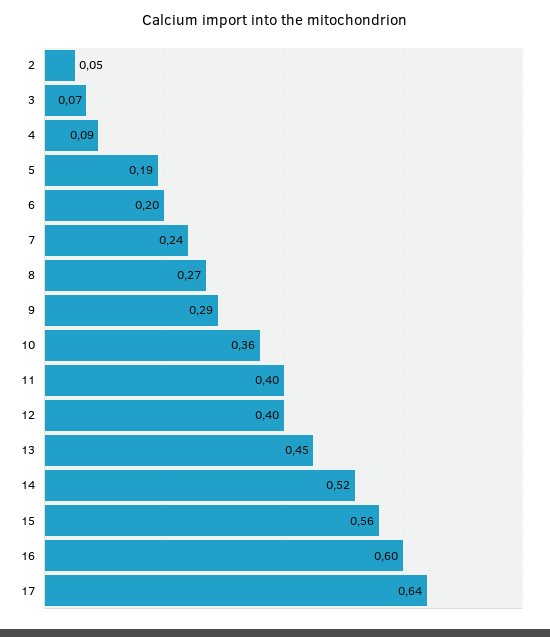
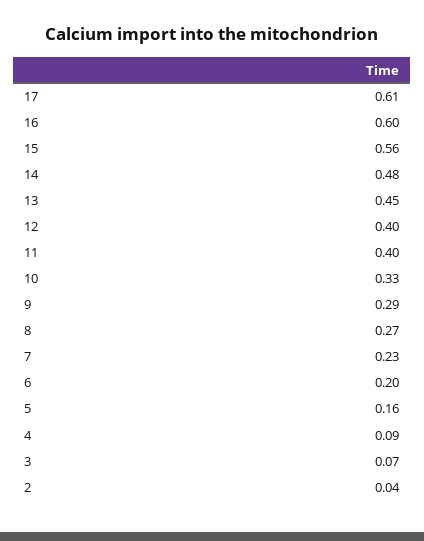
2: 0.05 -> 0.04
5: 0.19 -> 0.16
7: 0.24 -> 0.23
10: 0.36 -> 0.33
14: 0.52 -> 0.48
17: 0.64 -> 0.61

